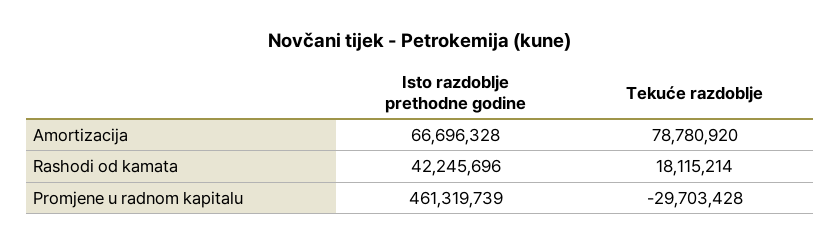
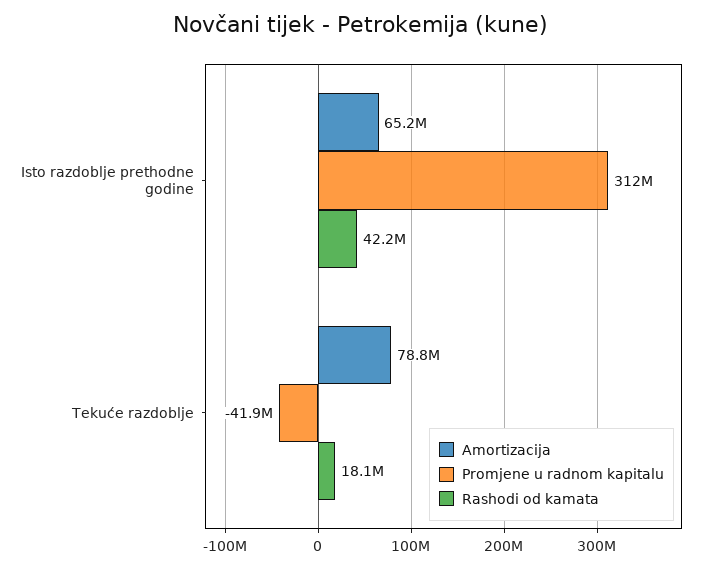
Amortizacija, Isto razdoblje prethodne godine: 66696328 -> 65200000
Promjene u radnom kapitalu, Isto razdoblje prethodne godine: 461319739 -> 312000000
Promjene u radnom kapitalu, Tekuće razdoblje: -29703428 -> -41900000

